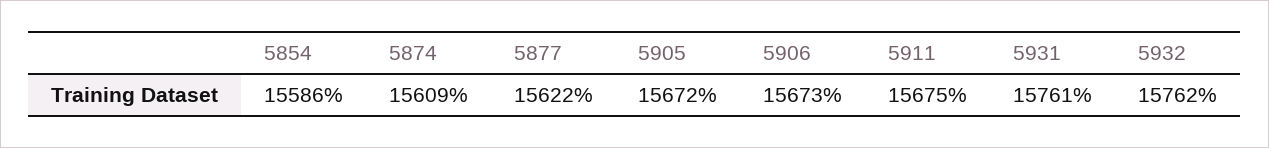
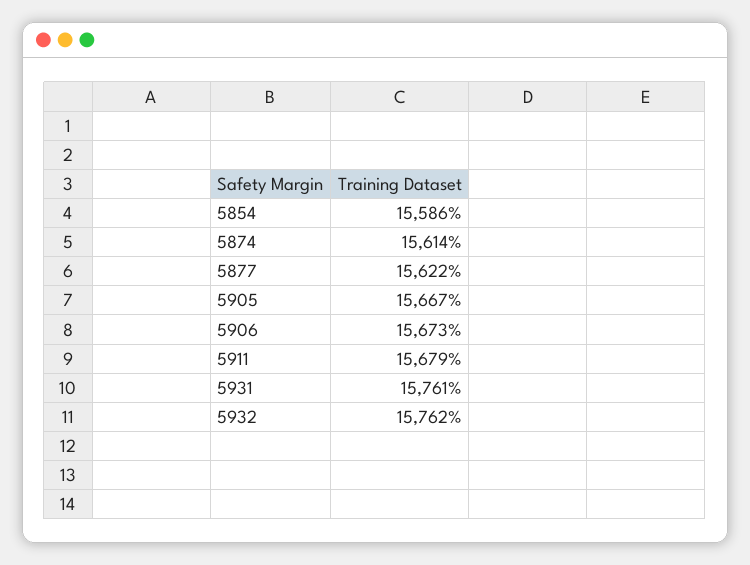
5874: 15609 -> 15614
5905: 15672 -> 15667
5911: 15675 -> 15679

